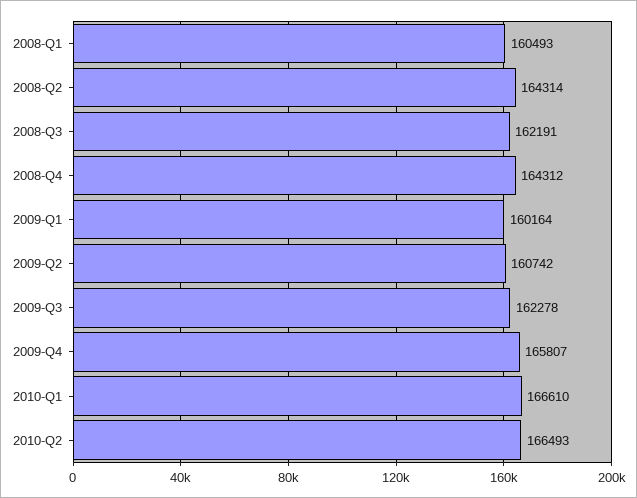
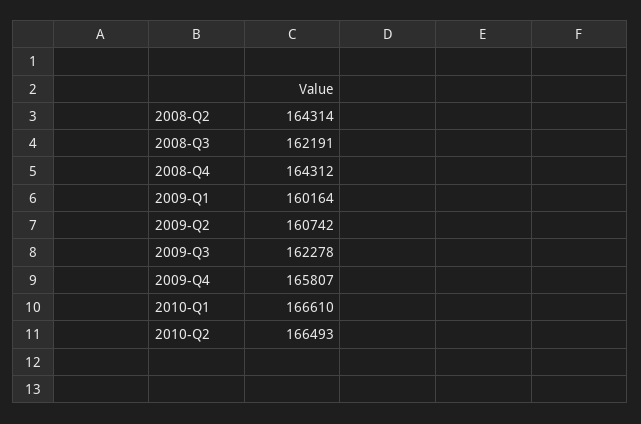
2008-Q1: 160493 -> none

